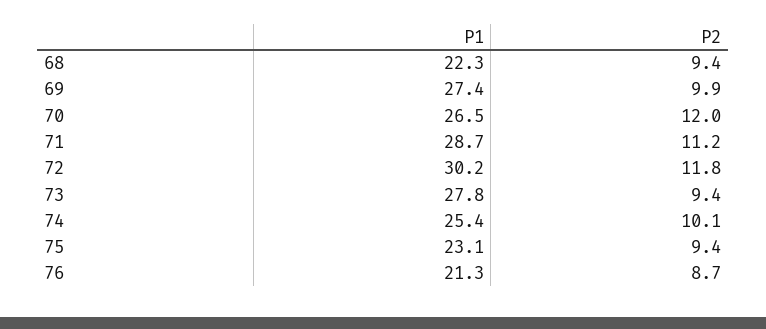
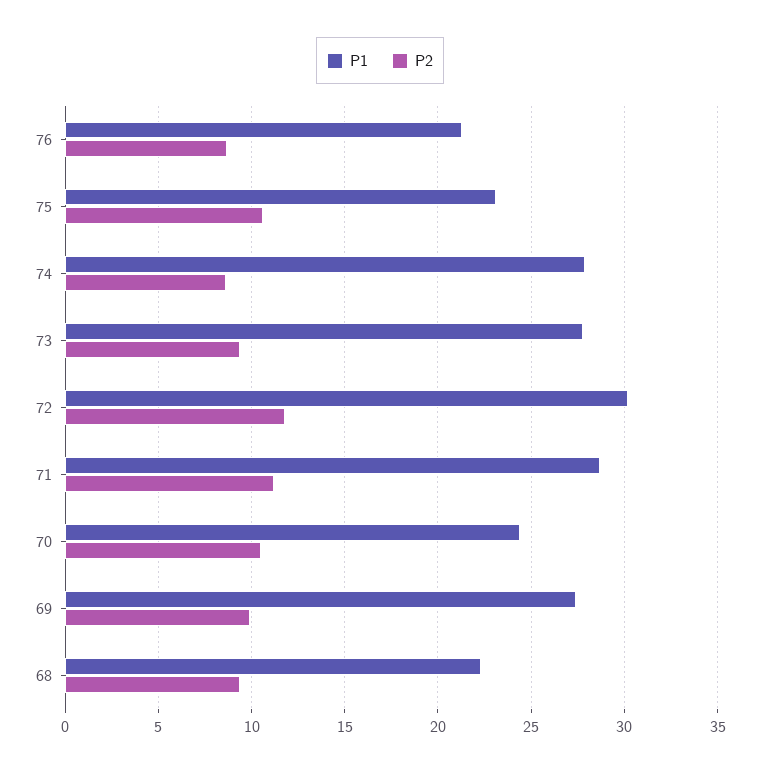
P1, 70: 26.5 -> 24.5
P2, 70: 12 -> 10.5
P1, 74: 25.4 -> 28
P2, 74: 10.1 -> 8.5
P2, 75: 9.4 -> 10.5

